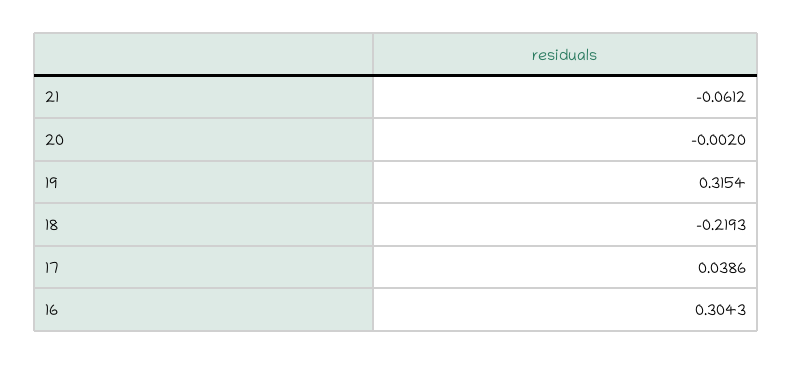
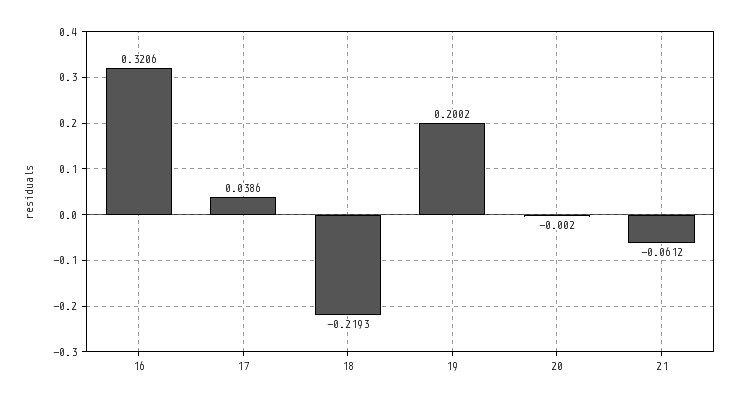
19: 0.3154 -> 0.2002
16: 0.3043 -> 0.3206

